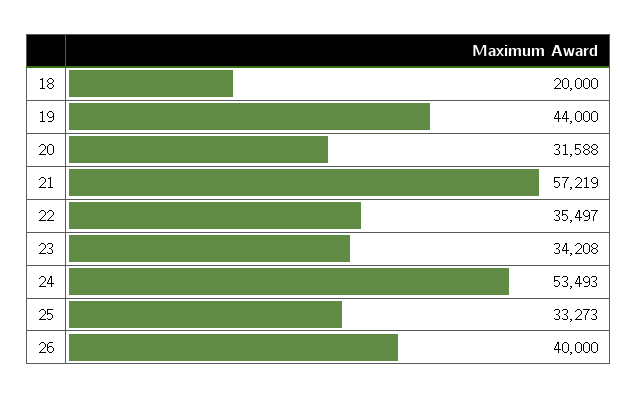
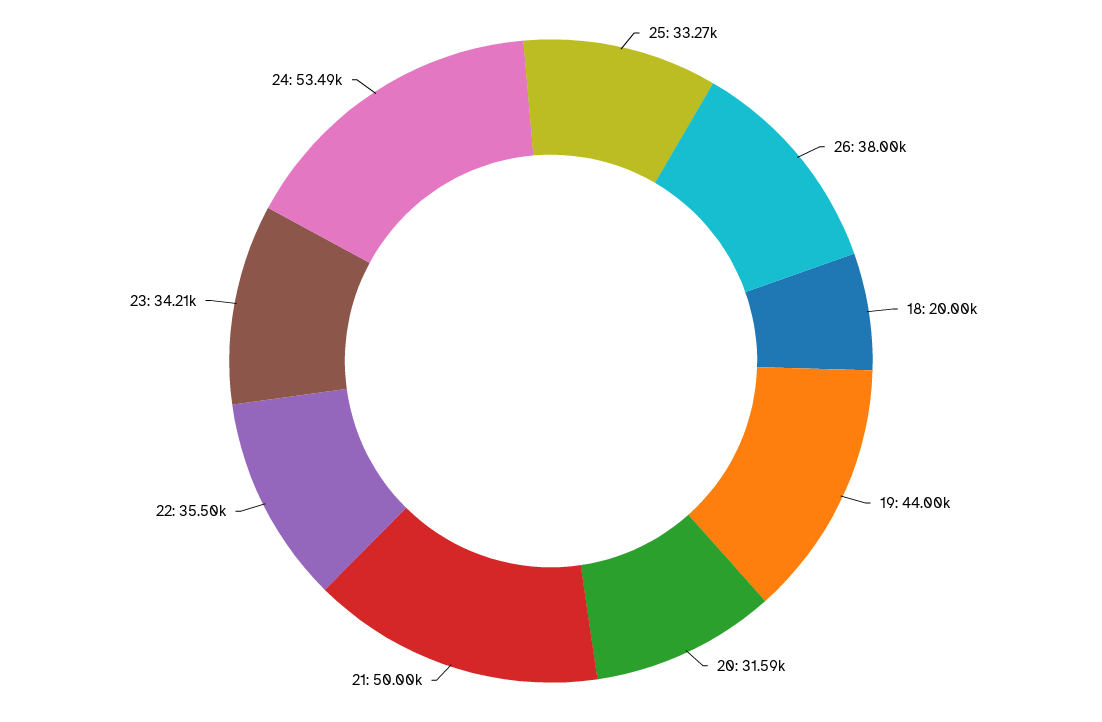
21: 57219 -> 50000
26: 40000 -> 38000

